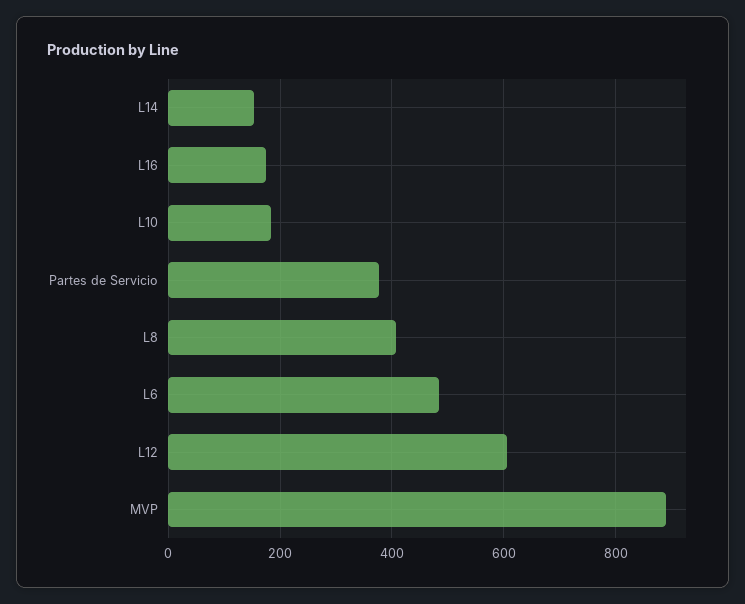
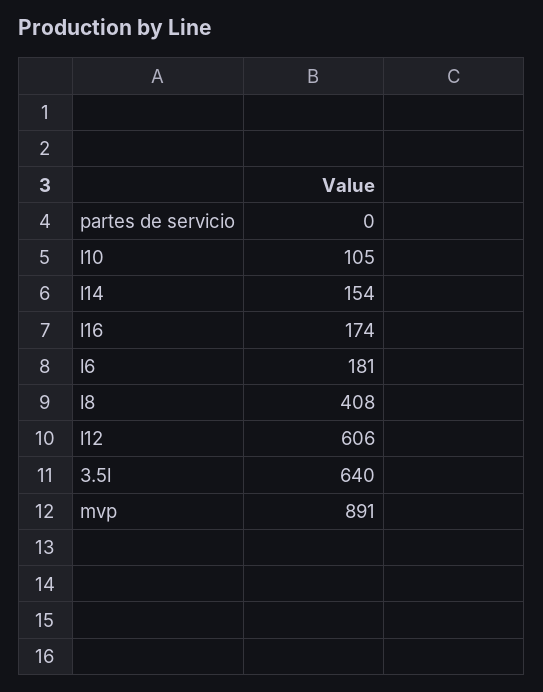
L10: 180 -> 105
Partes de Servicio: 380 -> 0
L6: 480 -> 181
3.5l: none -> 640

